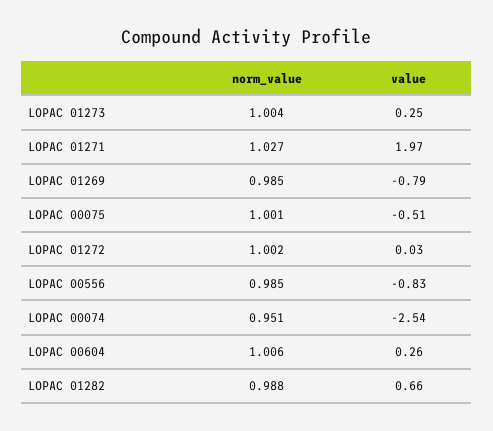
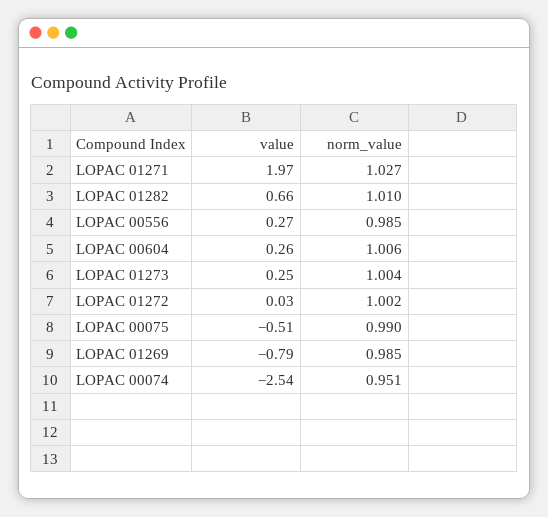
norm_value, LOPAC 00075: 1.001 -> 0.99
value, LOPAC 00556: -0.83 -> 0.27
norm_value, LOPAC 01282: 0.988 -> 1.01

